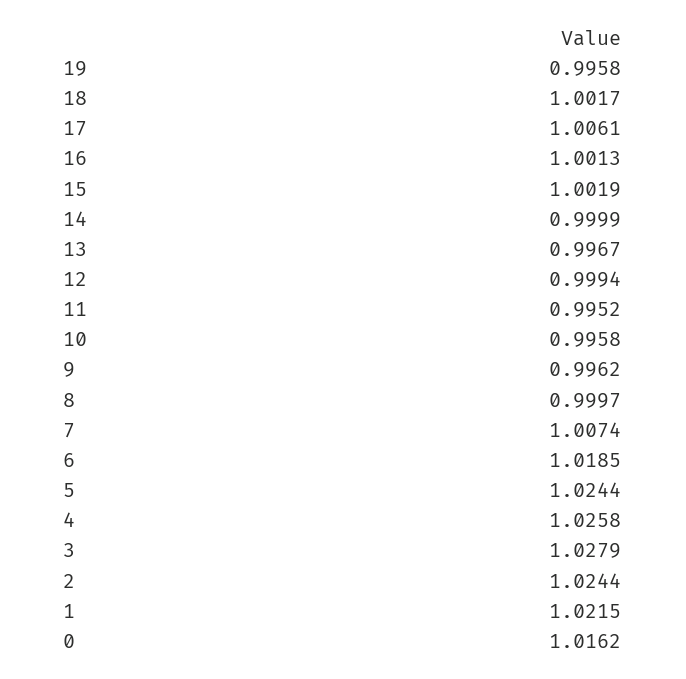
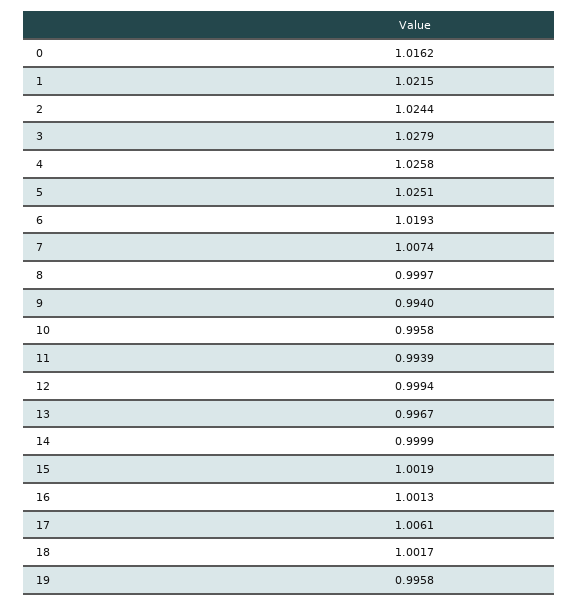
11: 0.9952 -> 0.9939
9: 0.9962 -> 0.994
6: 1.0185 -> 1.0193
5: 1.0244 -> 1.0251

